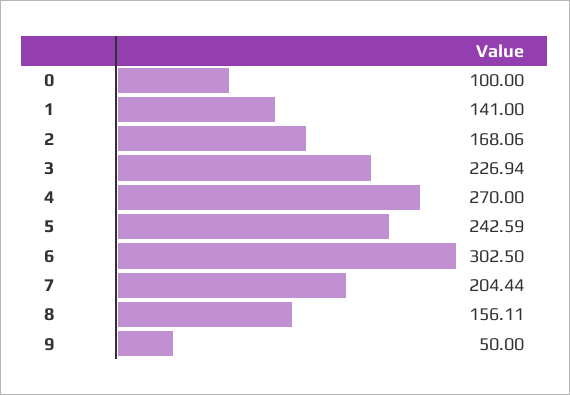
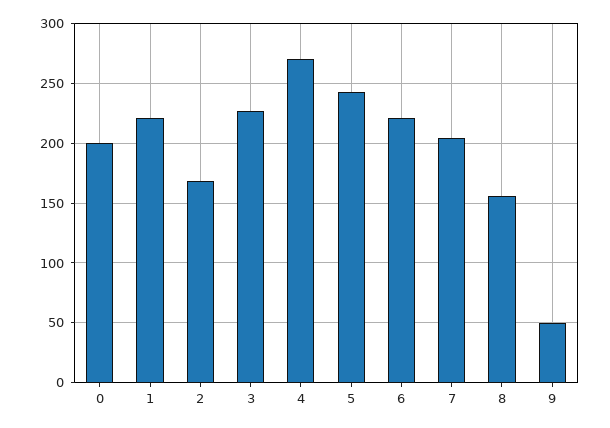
0: 100 -> 200
1: 141 -> 220
6: 302.5 -> 220

